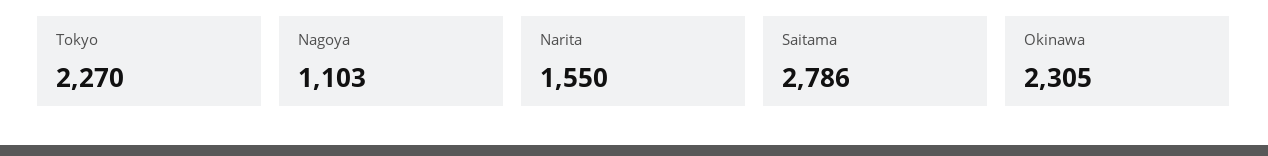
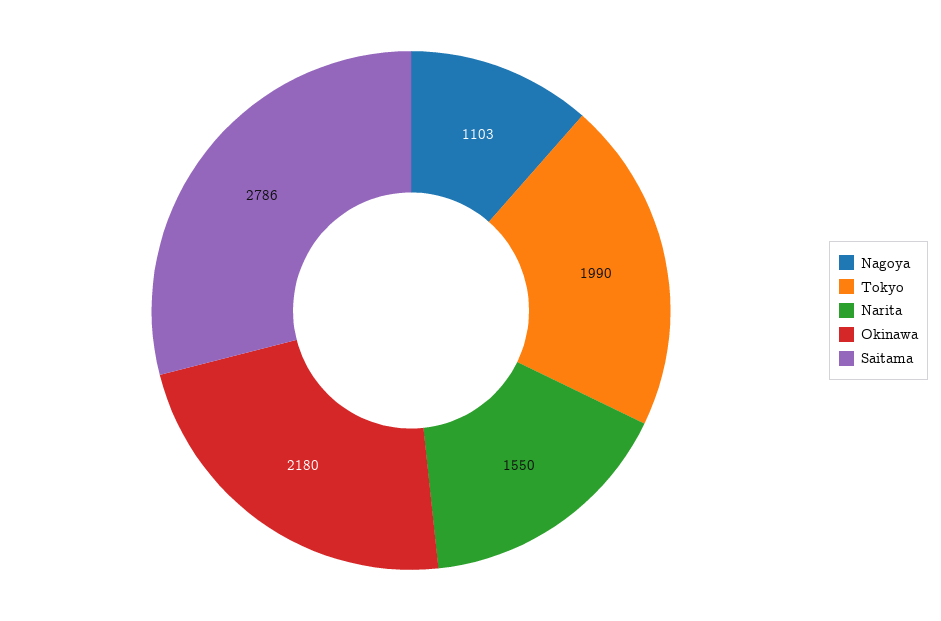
Tokyo: 2270 -> 1990
Okinawa: 2305 -> 2180

